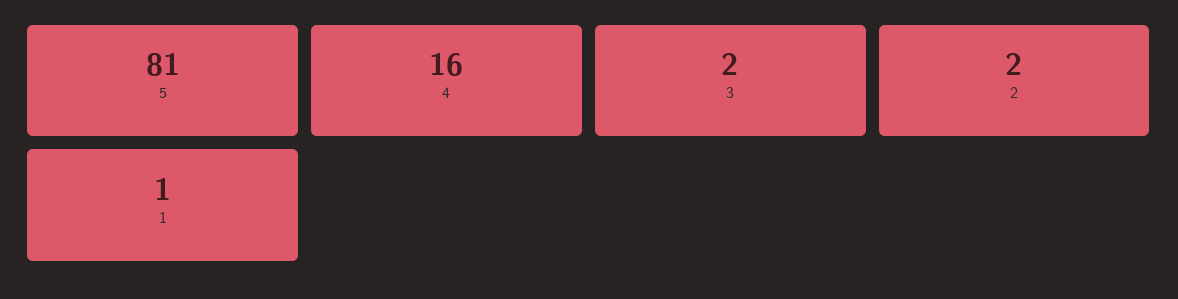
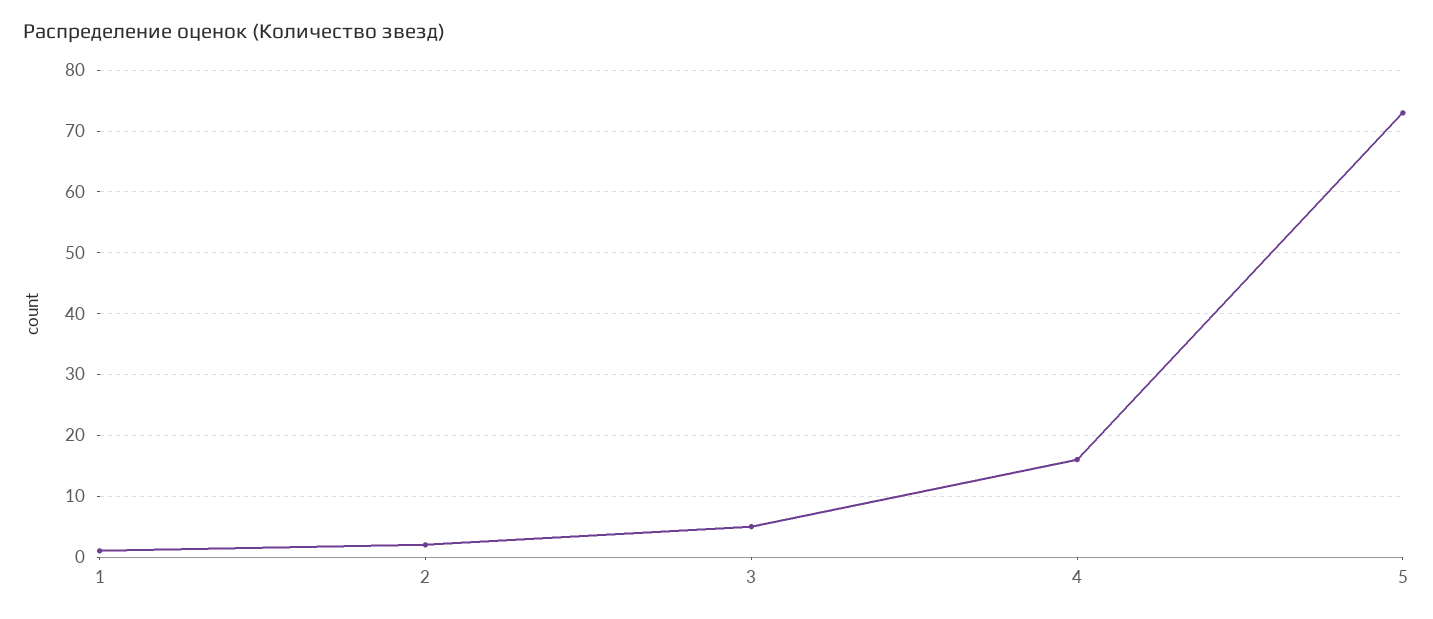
5: 81 -> 73
3: 2 -> 5

